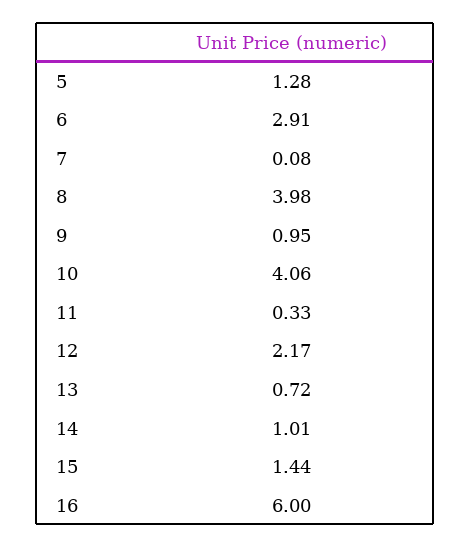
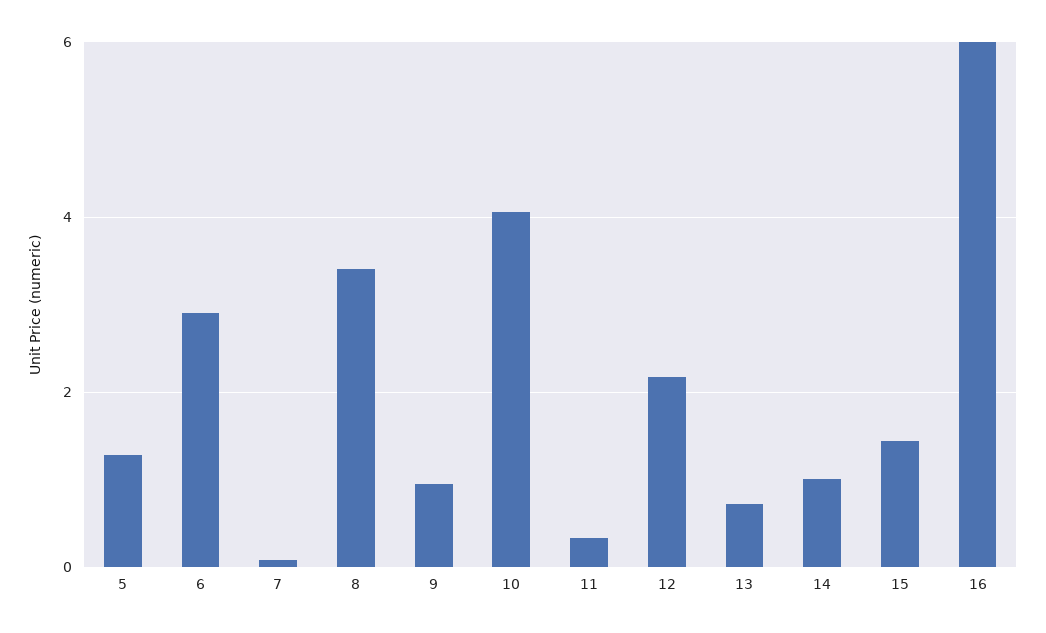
8: 3.98 -> 3.4

